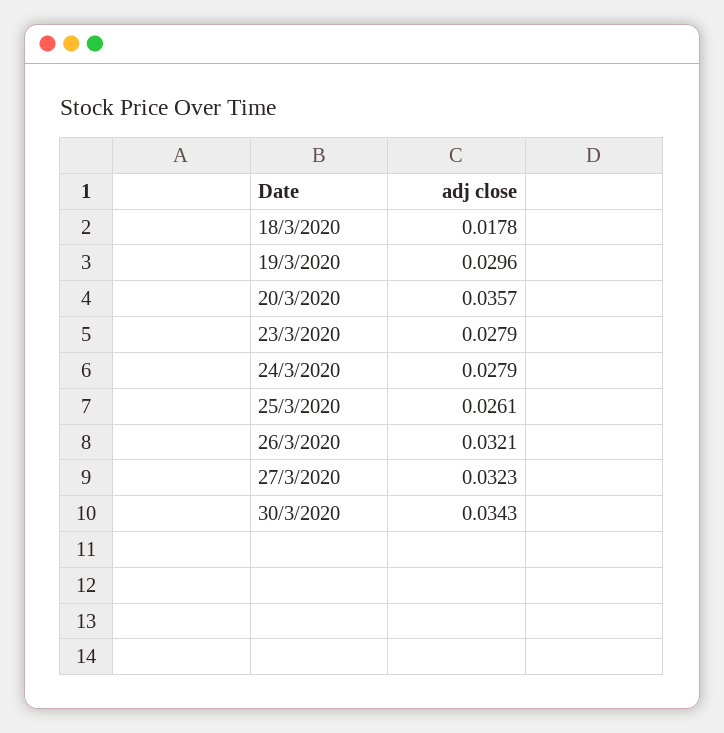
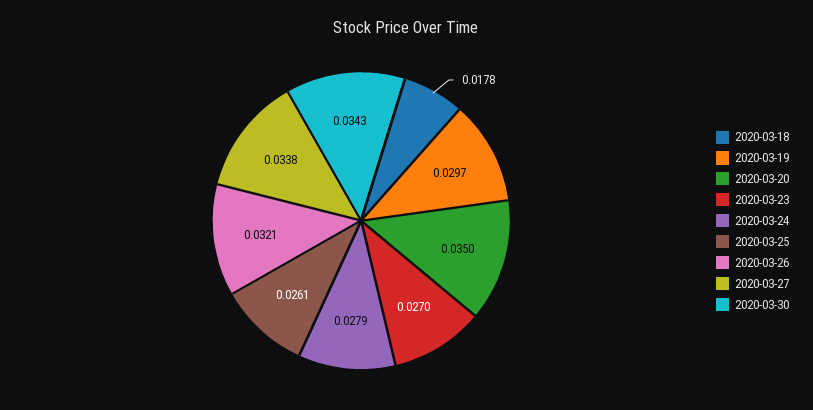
19/3/2020: 0.0296 -> 0.0297
20/3/2020: 0.0357 -> 0.035
23/3/2020: 0.0279 -> 0.027
27/3/2020: 0.0323 -> 0.0338

